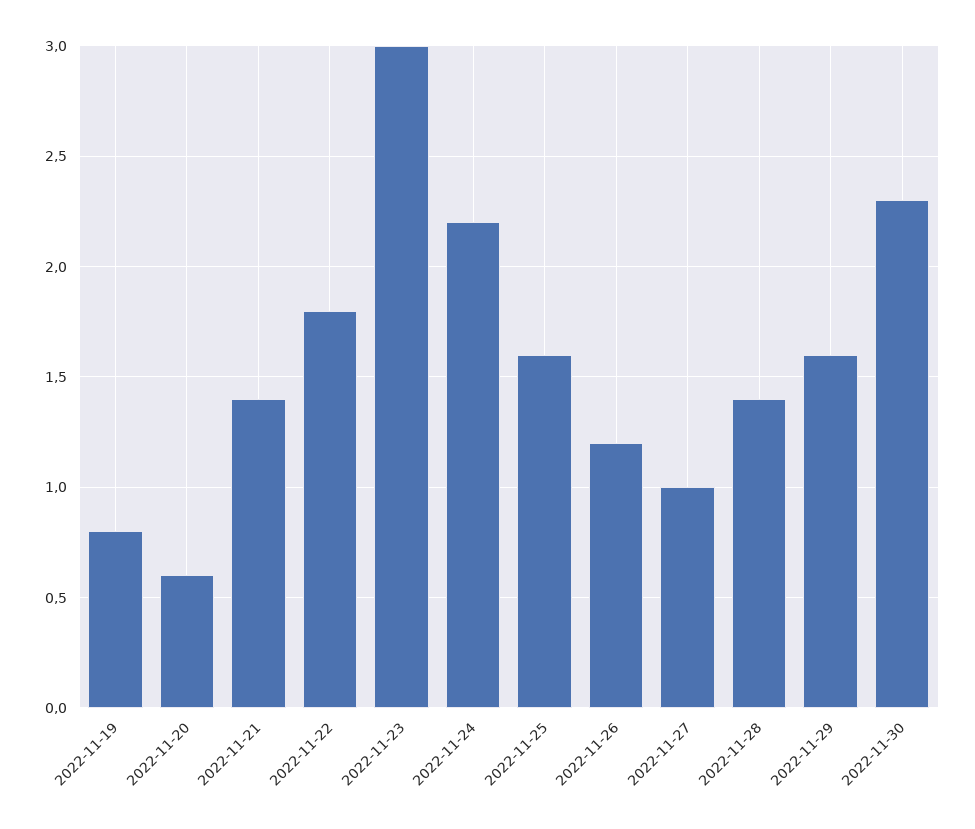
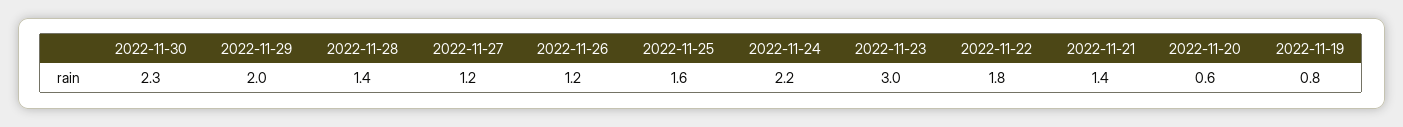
2022-11-27: 1 -> 1.2
2022-11-29: 1.6 -> 2

